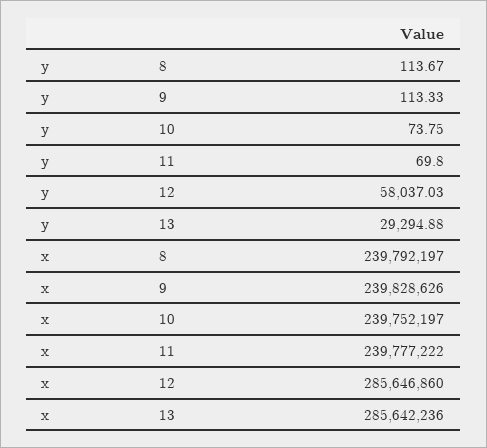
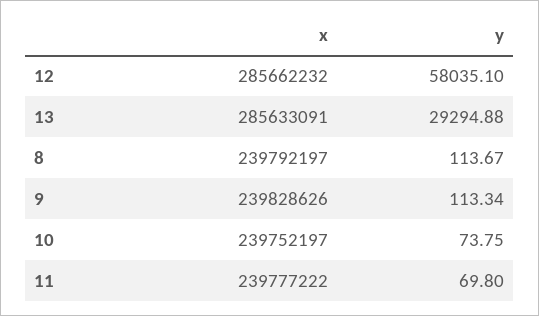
y, 9: 113.33 -> 113.34
y, 12: 58037.03 -> 58035.1
x, 12: 285646860 -> 285662232
x, 13: 285642236 -> 285633091

